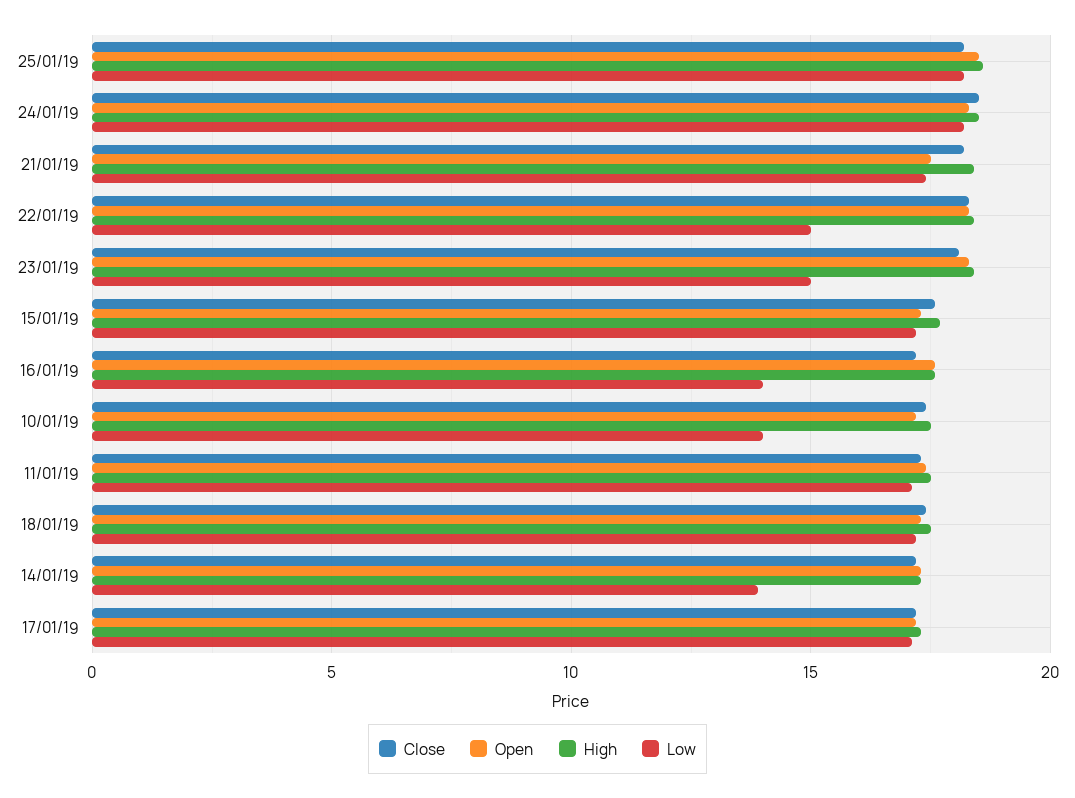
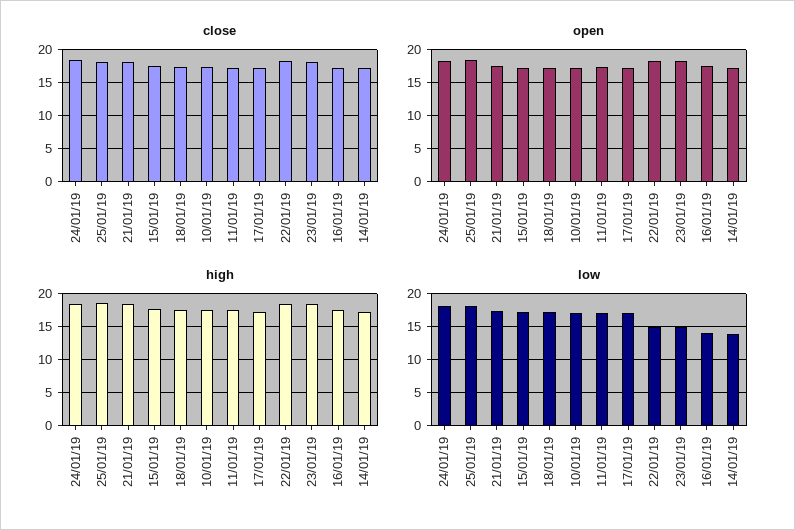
Low, 10/01/19: 14 -> 17

